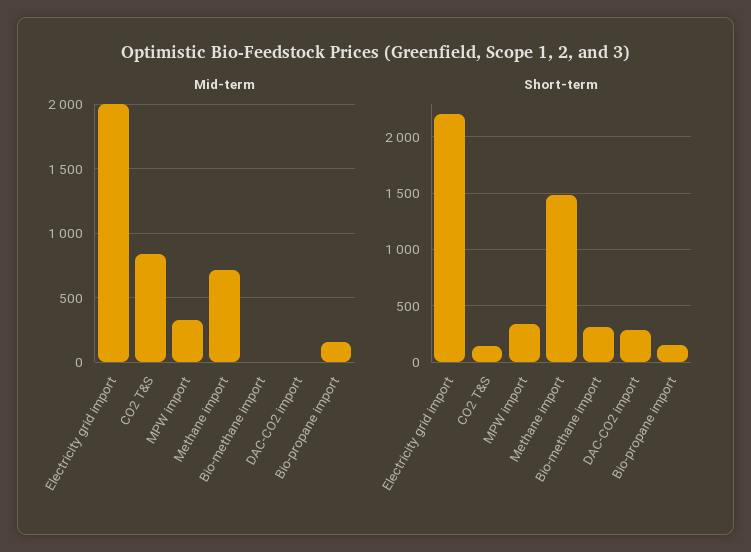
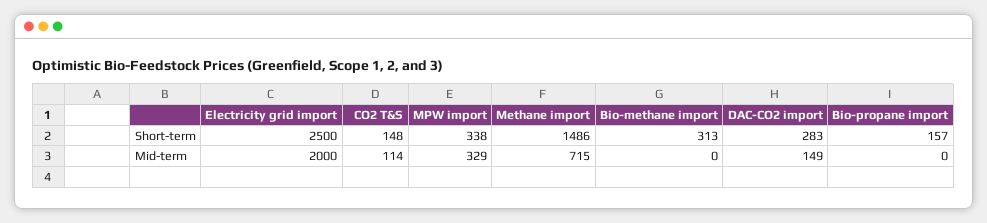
Mid-term, CO2 T&S: 850 -> 114
Mid-term, DAC-CO2 import: 0 -> 149
Mid-term, Bio-propane import: 150 -> 0
Short-term, Electricity grid import: 2200 -> 2500

